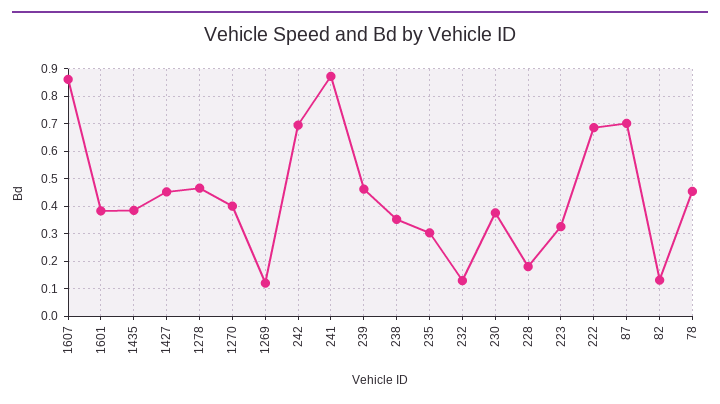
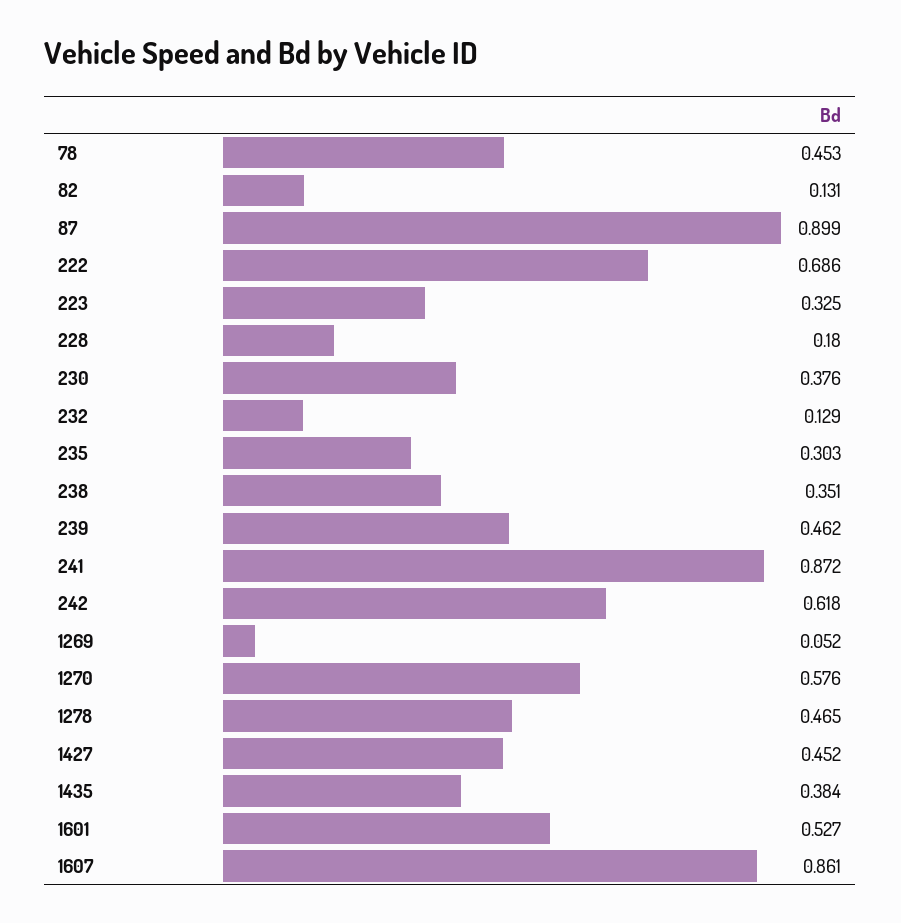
1601: 0.375 -> 0.527
1270: 0.4 -> 0.576
1269: 0.125 -> 0.052
242: 0.7 -> 0.618
87: 0.7 -> 0.899

